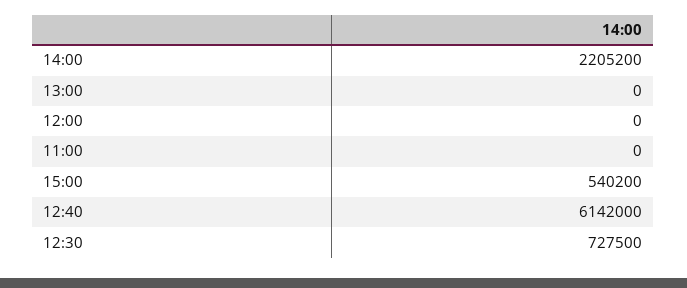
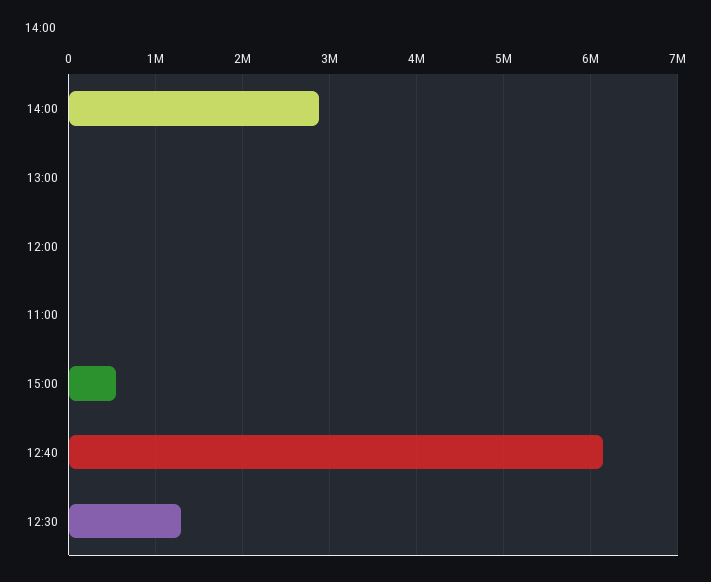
14:00: 2205200 -> 2900000
12:30: 727500 -> 1300000

